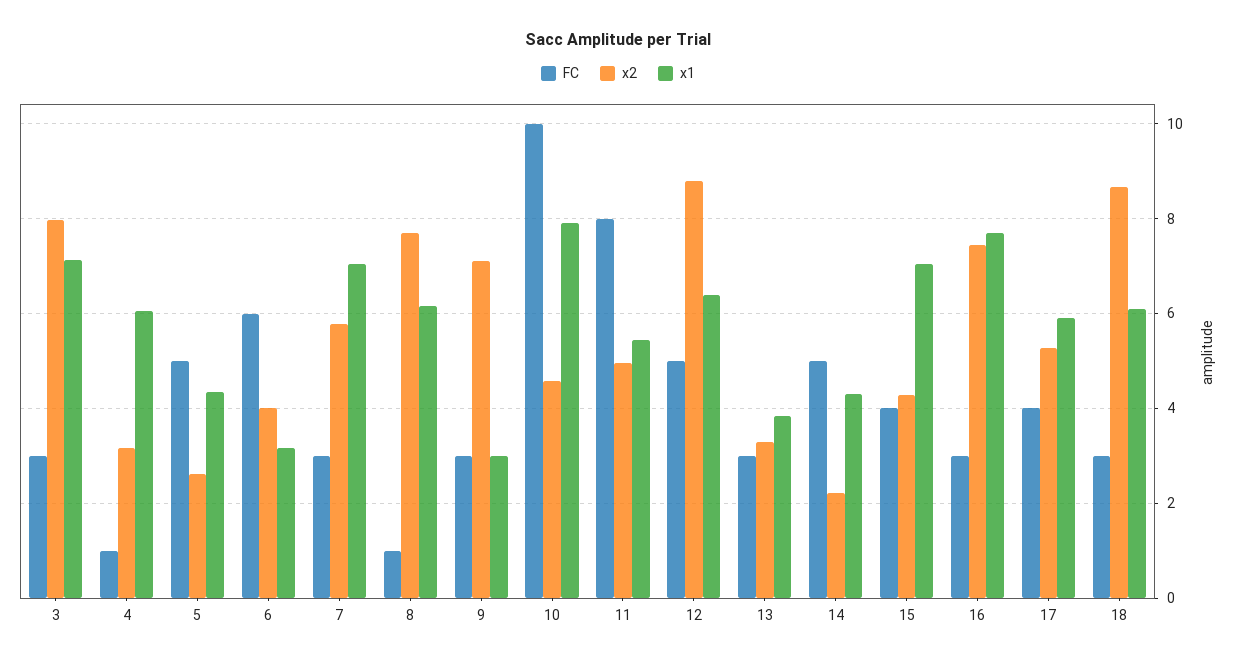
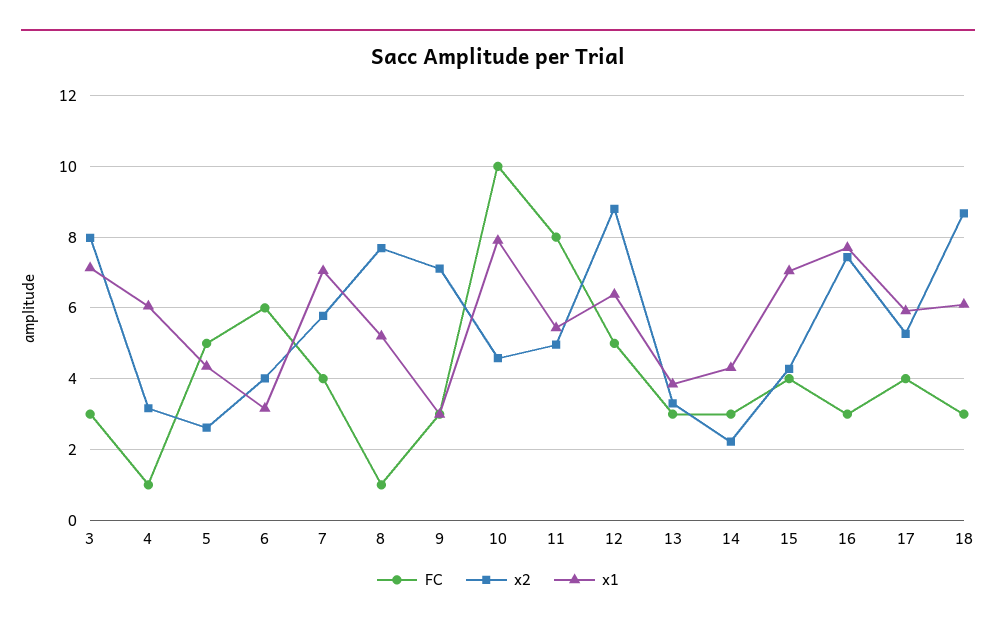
FC, 7: 3 -> 4
x1, 8: 6.2 -> 5.2
FC, 14: 5 -> 3

